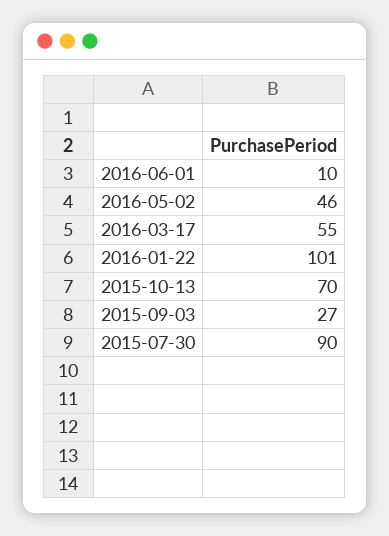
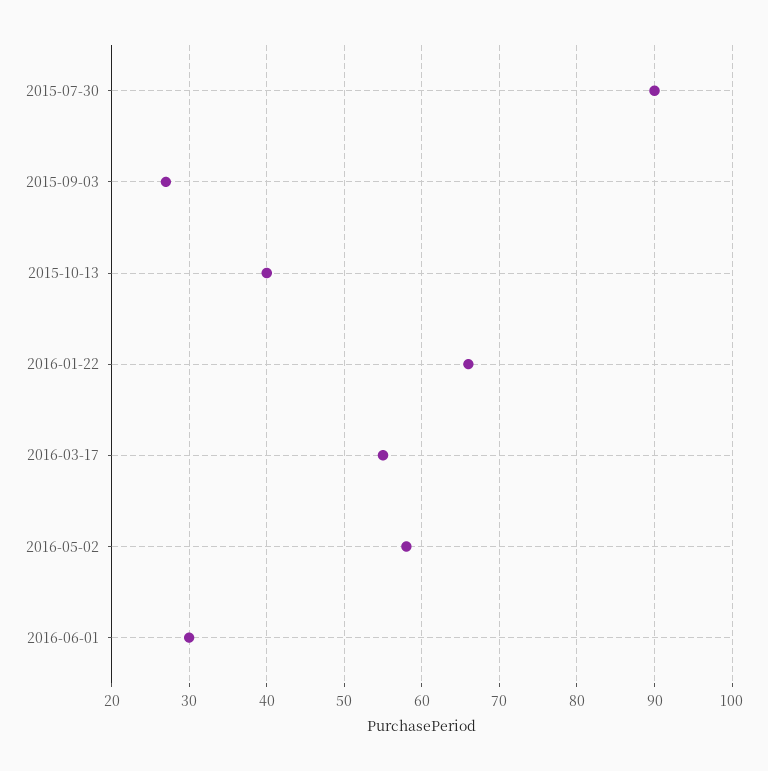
2016-06-01: 10 -> 30
2016-05-02: 46 -> 58
2016-01-22: 101 -> 66
2015-10-13: 70 -> 40

